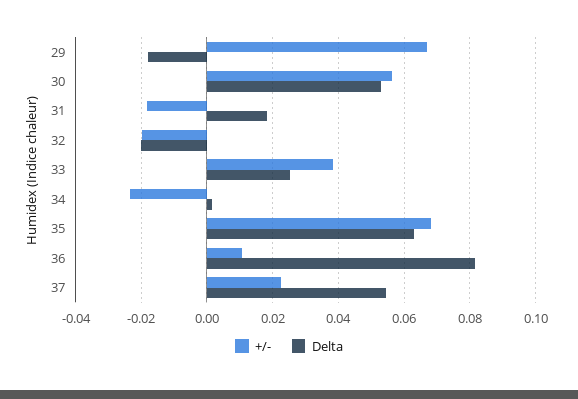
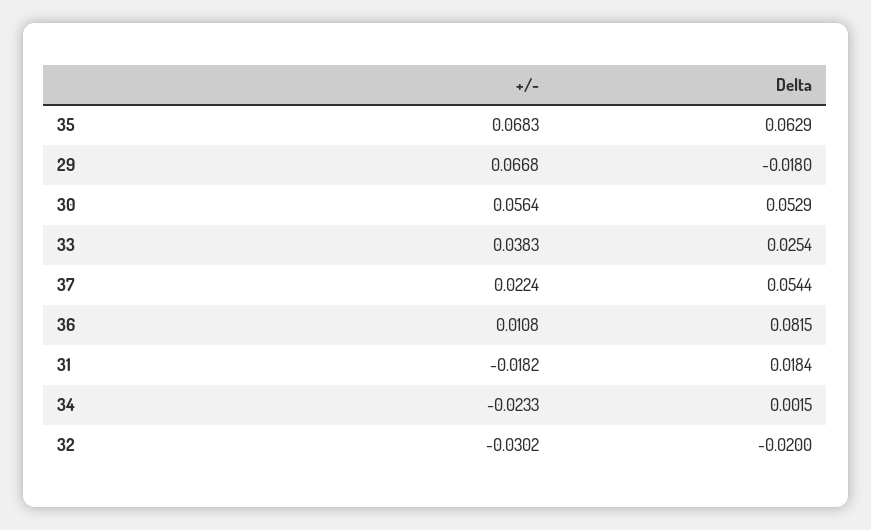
+/-, 32: -0.02 -> -0.0302

